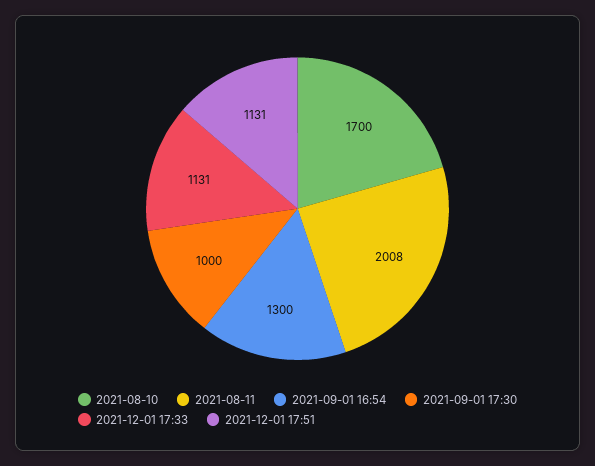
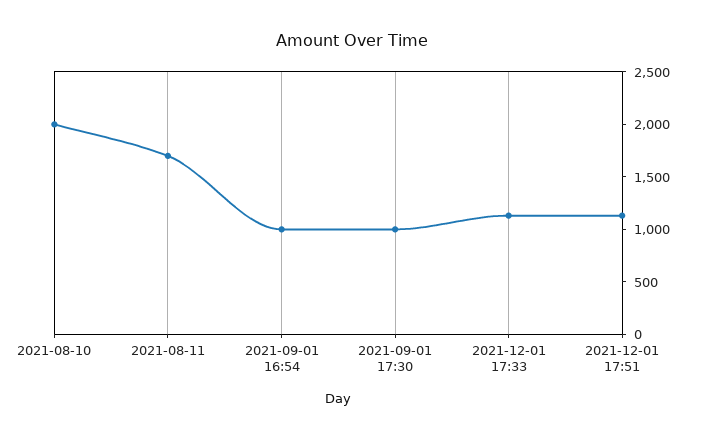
2021-08-10: 1700 -> 2000
2021-08-11: 2008 -> 1700
2021-09-01 16:54: 1300 -> 1000

